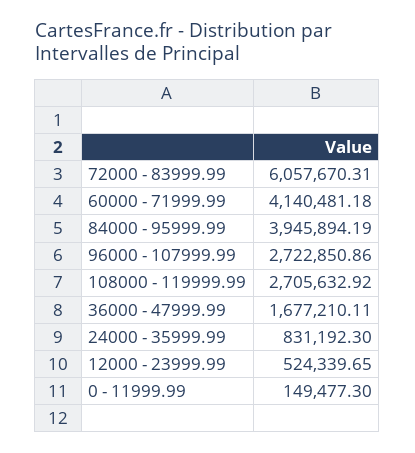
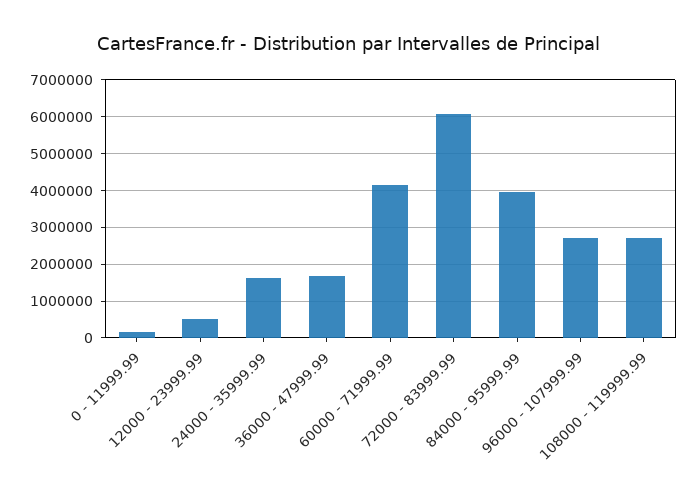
24000 - 35999.99: 831192.3 -> 1600000

